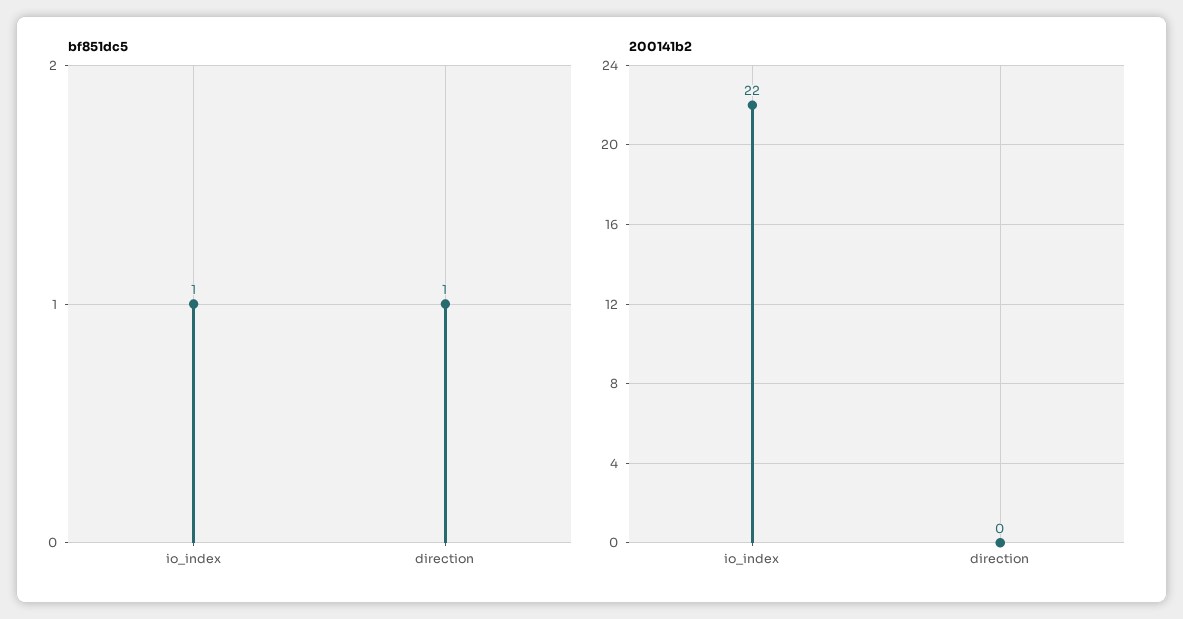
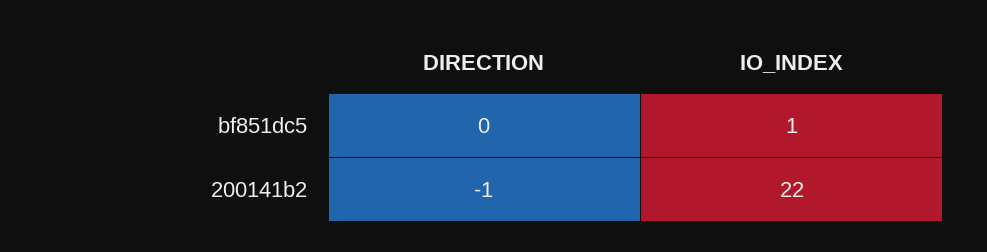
bf851dc5, direction: 1 -> 0
200141b2, direction: 0 -> -1

